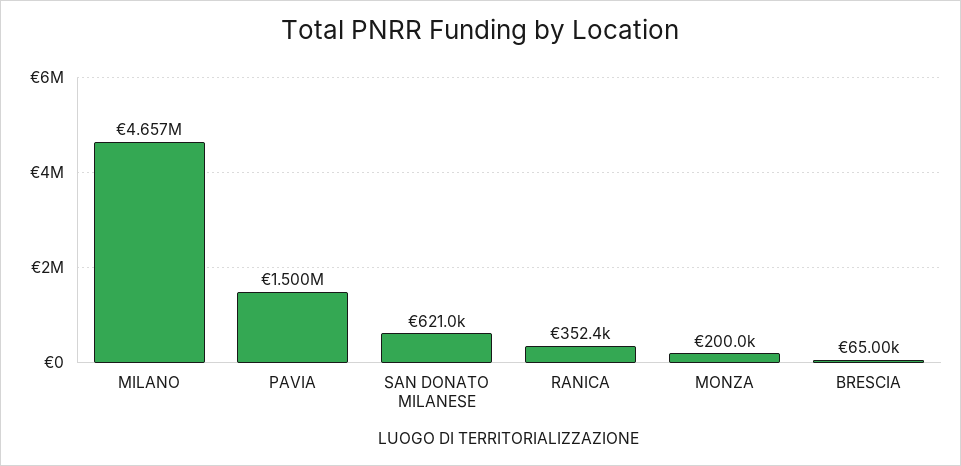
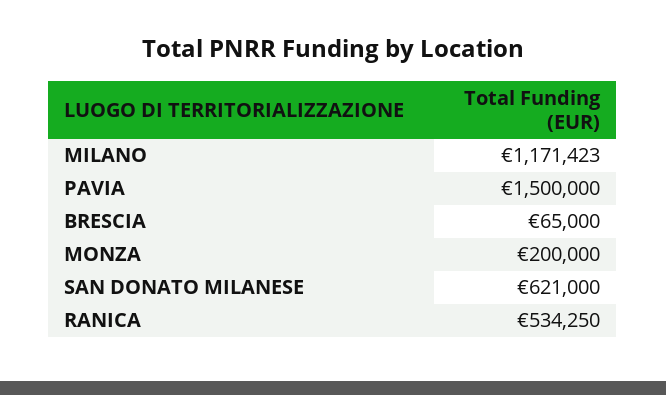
MILANO: 4657000 -> 1171423
RANICA: 352400 -> 534250

